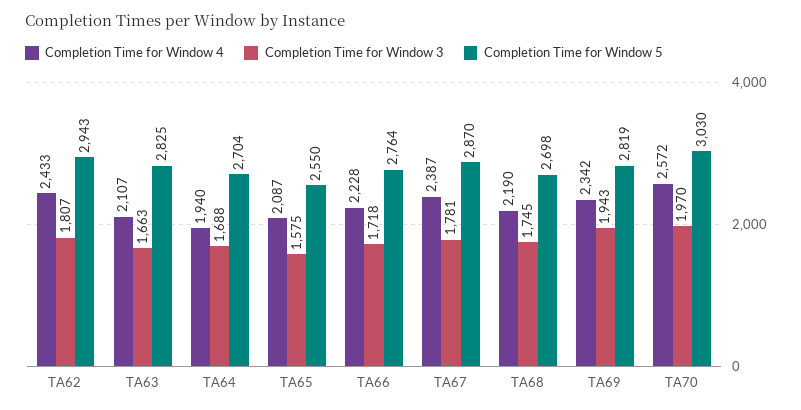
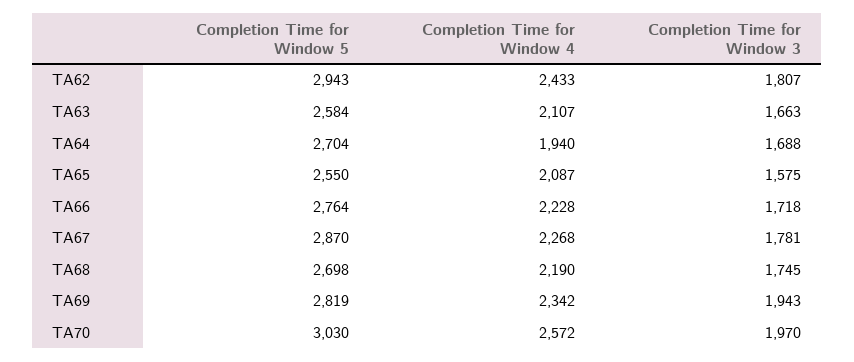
Completion Time for Window 5, TA63: 2825 -> 2584
Completion Time for Window 4, TA67: 2387 -> 2268

